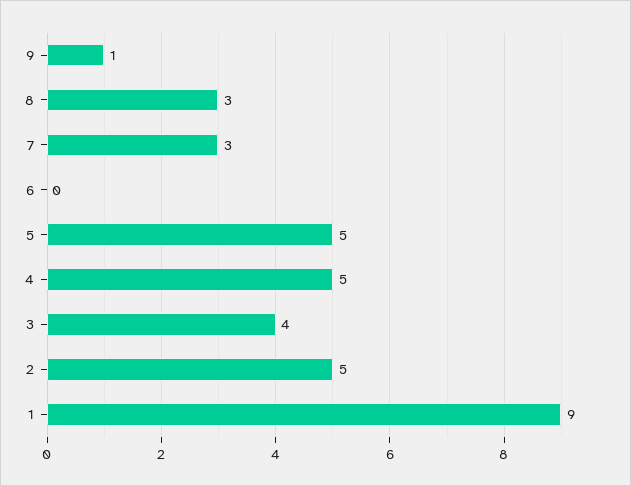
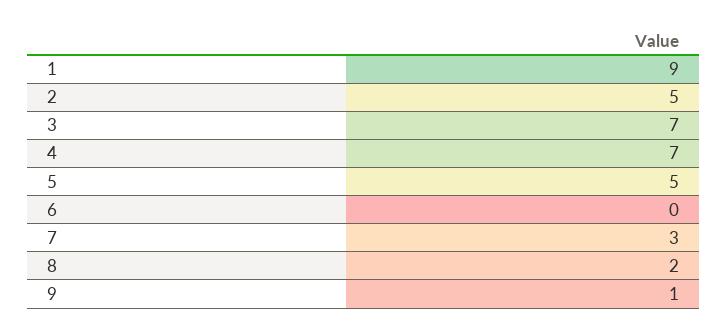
8: 3 -> 2
4: 5 -> 7
3: 4 -> 7

